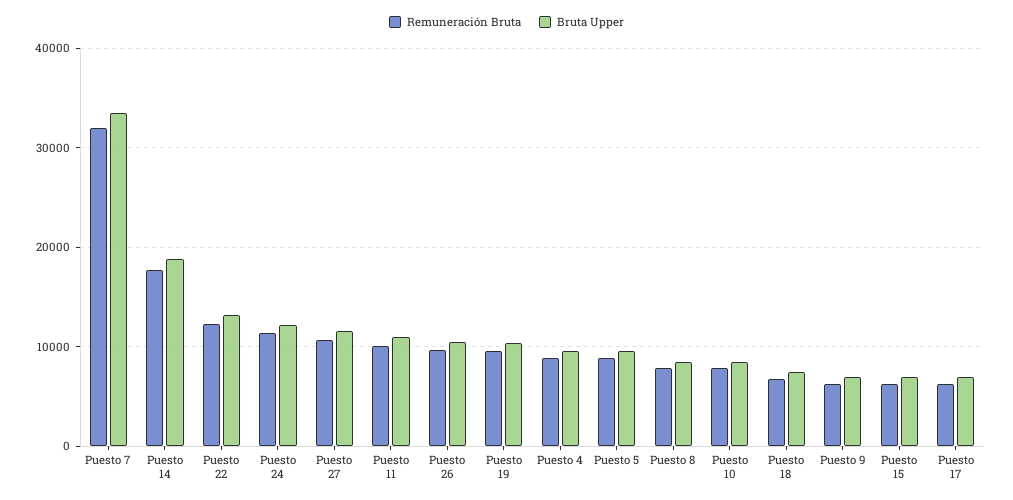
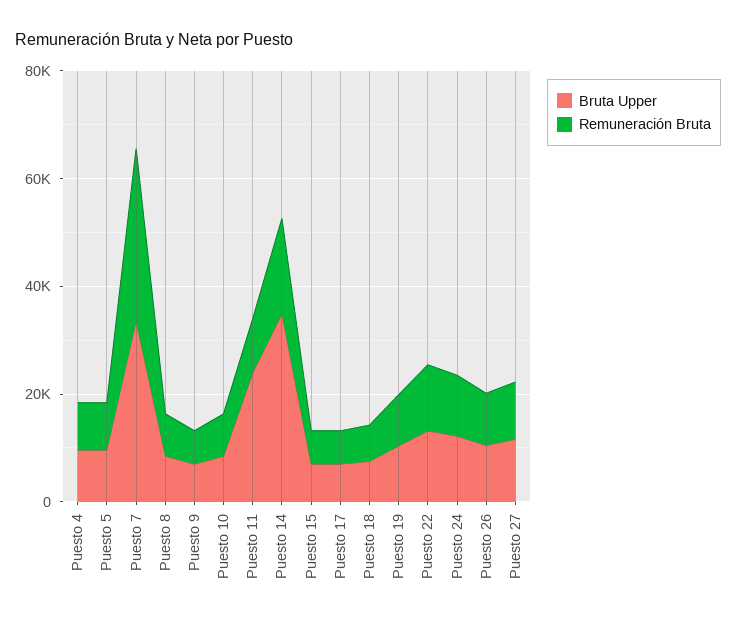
Bruta Upper, Puesto 14: 19000 -> 35000
Bruta Upper, Puesto 11: 11000 -> 25000

